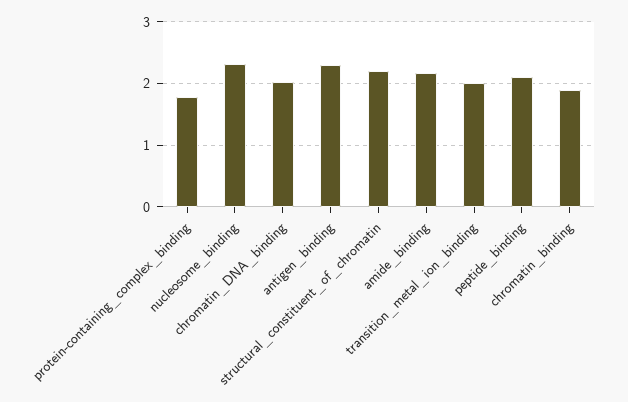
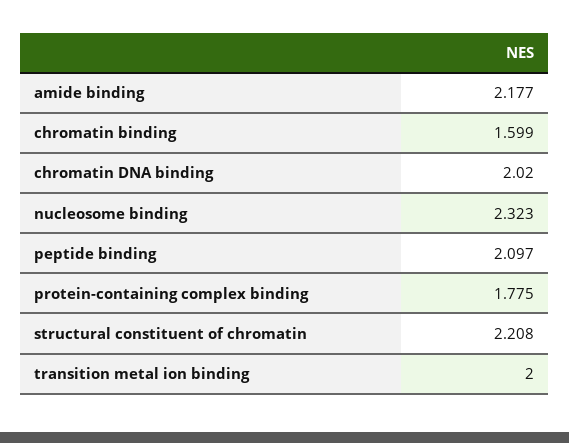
antigen_binding: 2.3 -> none
chromatin_binding: 1.9 -> 1.599

